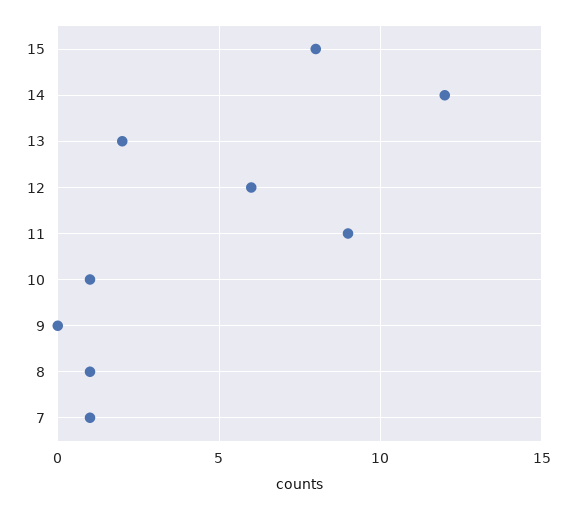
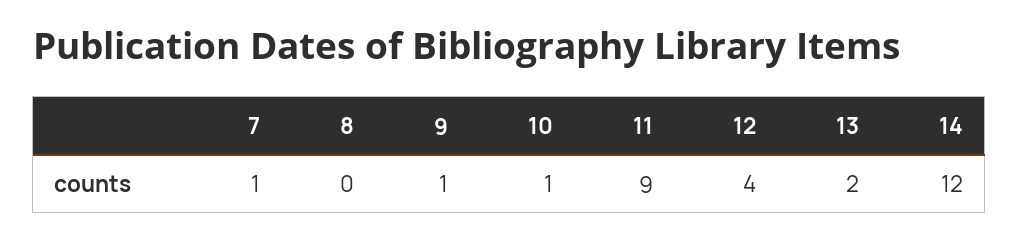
15: 8 -> none
12: 6 -> 4
9: 0 -> 1
8: 1 -> 0

